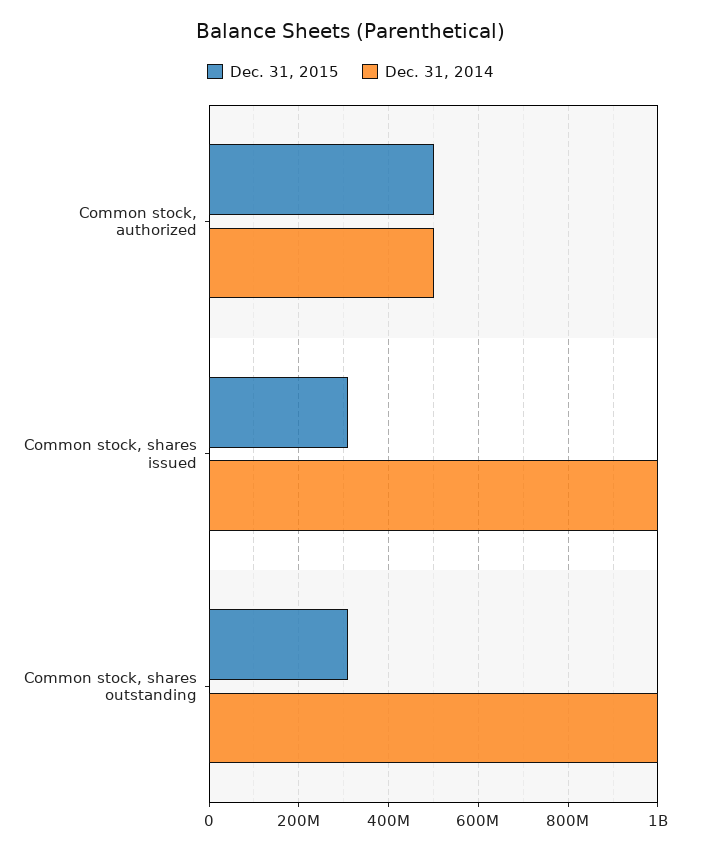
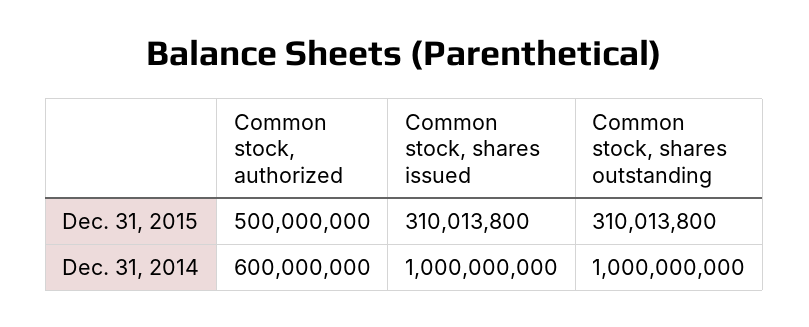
Dec. 31, 2014, Common stock, authorized: 500000000 -> 600000000

